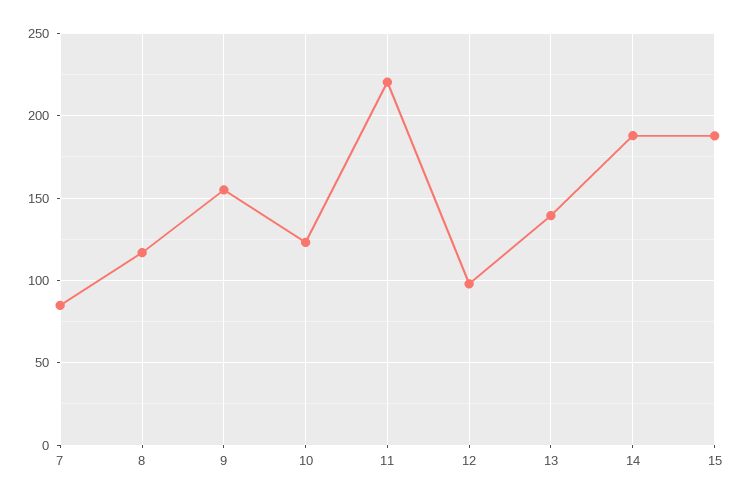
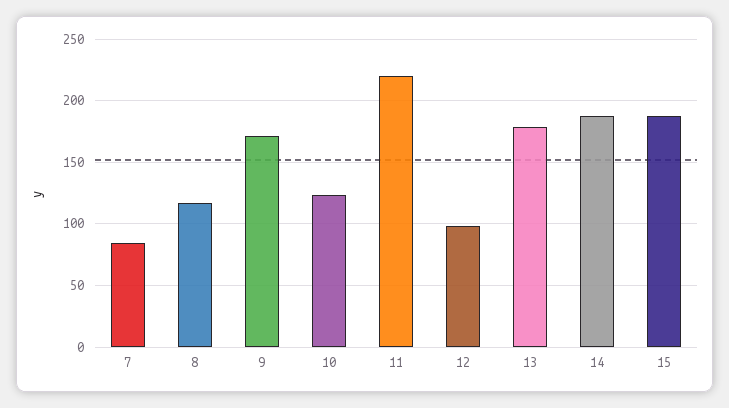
9: 155 -> 170
13: 140 -> 180

